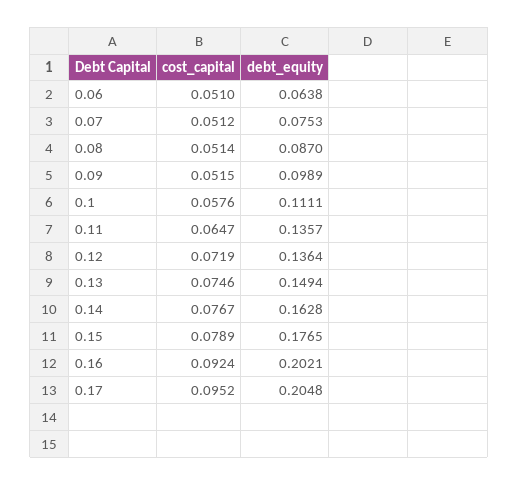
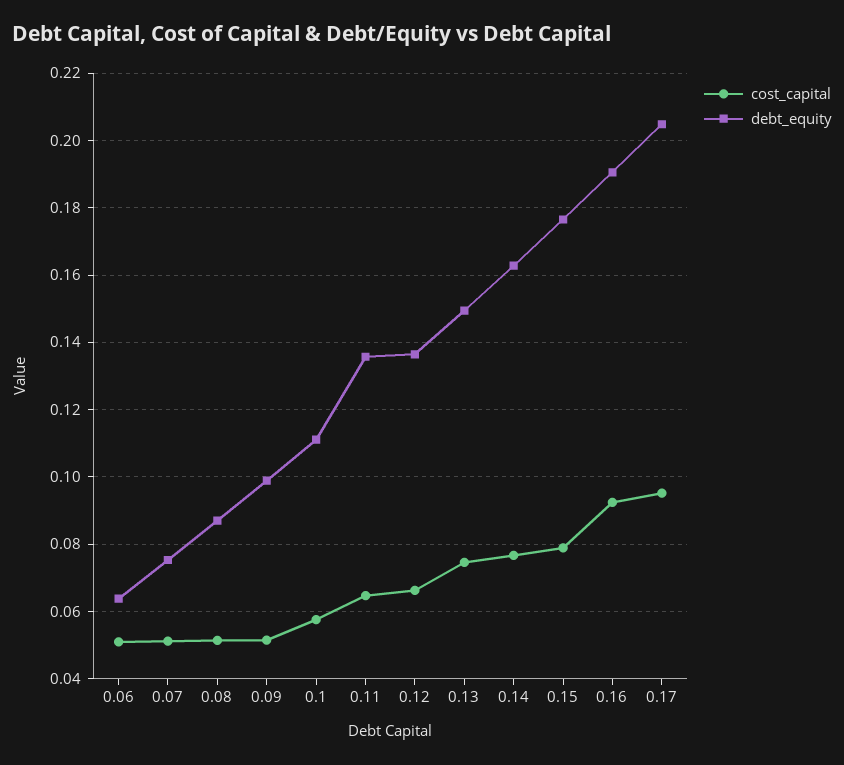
cost_capital, 0.12: 0.0719 -> 0.066
debt_equity, 0.16: 0.2021 -> 0.19

